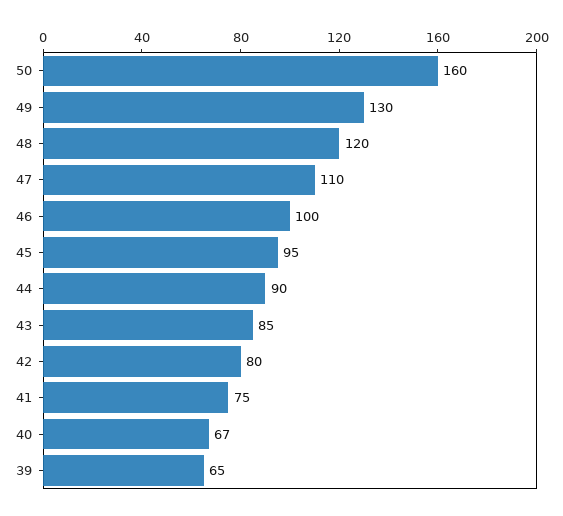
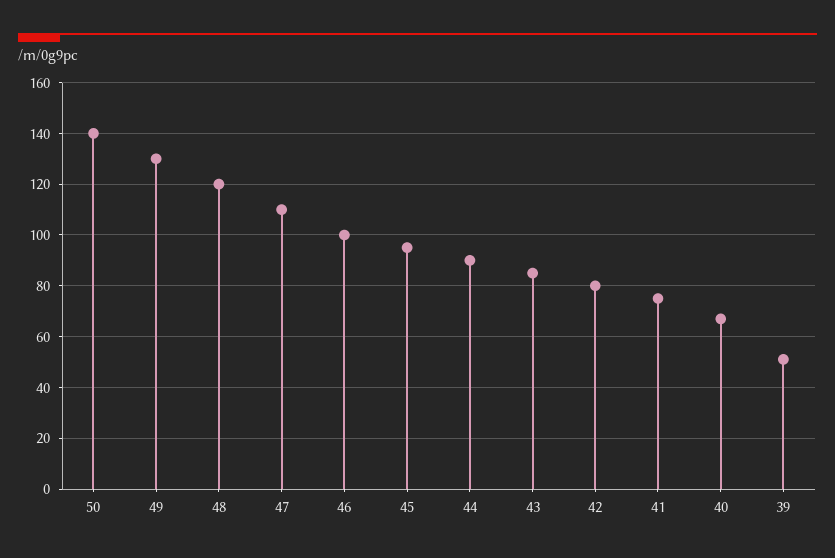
50: 160 -> 140
39: 65 -> 50

